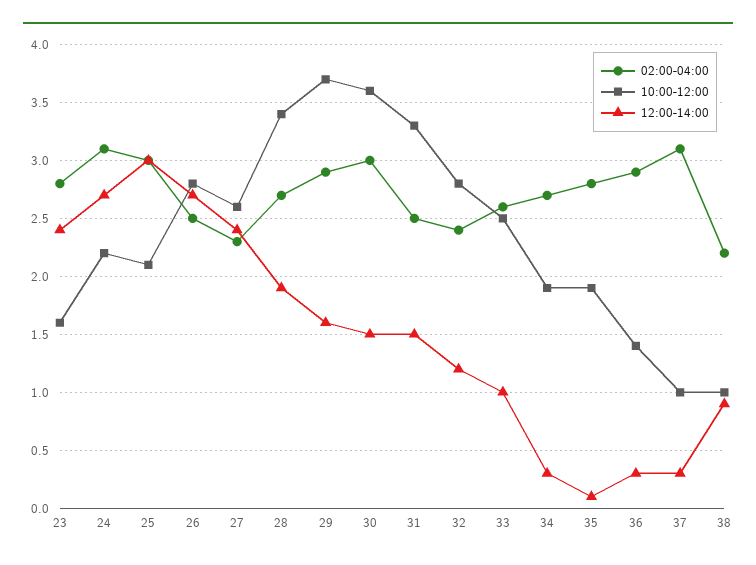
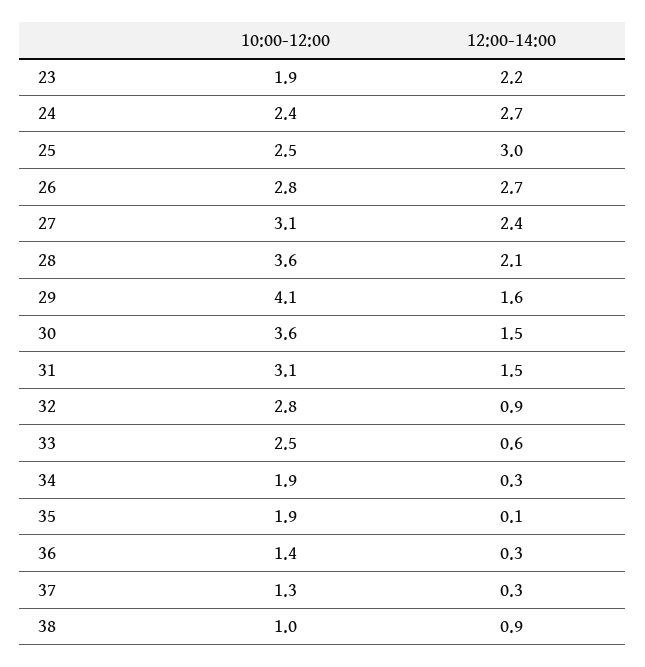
02:00-04:00, 23: 2.8 -> none
10:00-12:00, 23: 1.6 -> 1.9
12:00-14:00, 23: 2.4 -> 2.2
02:00-04:00, 24: 3.1 -> none
10:00-12:00, 24: 2.2 -> 2.4
02:00-04:00, 25: 3 -> none
10:00-12:00, 25: 2.1 -> 2.5
02:00-04:00, 26: 2.5 -> none
02:00-04:00, 27: 2.3 -> none
10:00-12:00, 27: 2.6 -> 3.1
02:00-04:00, 28: 2.7 -> none
10:00-12:00, 28: 3.4 -> 3.6
12:00-14:00, 28: 1.9 -> 2.1
02:00-04:00, 29: 2.9 -> none
10:00-12:00, 29: 3.7 -> 4.1
02:00-04:00, 30: 3 -> none
02:00-04:00, 31: 2.5 -> none
10:00-12:00, 31: 3.3 -> 3.1
02:00-04:00, 32: 2.4 -> none
12:00-14:00, 32: 1.2 -> 0.9
02:00-04:00, 33: 2.6 -> none
12:00-14:00, 33: 1 -> 0.6
02:00-04:00, 34: 2.7 -> none
02:00-04:00, 35: 2.8 -> none
02:00-04:00, 36: 2.9 -> none
02:00-04:00, 37: 3.1 -> none
10:00-12:00, 37: 1 -> 1.3
02:00-04:00, 38: 2.2 -> none

